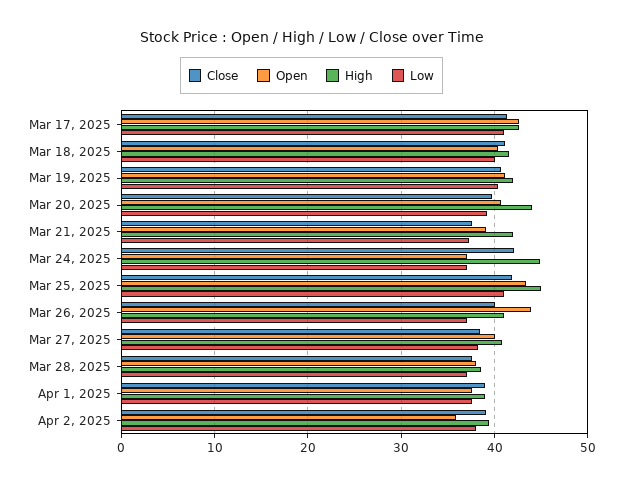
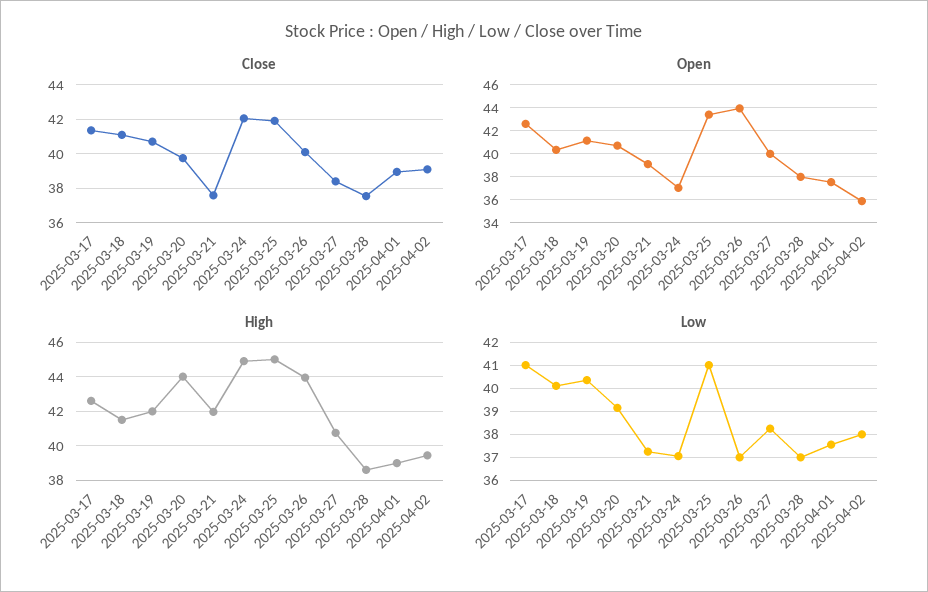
High, Mar 26, 2025: 41 -> 44

